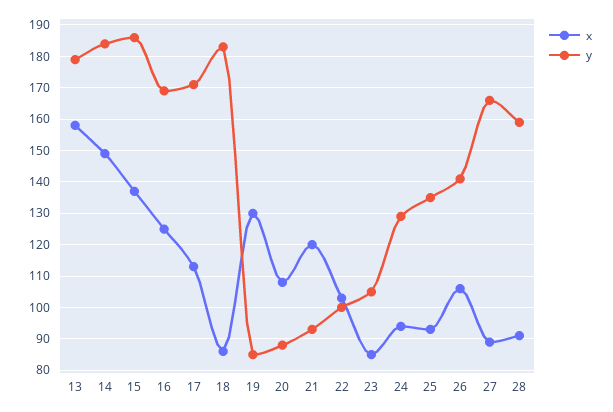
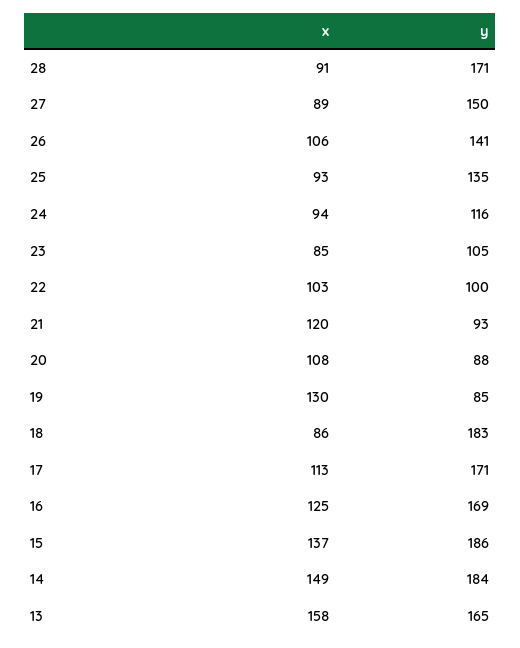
y, 13: 180 -> 165
y, 24: 130 -> 116
y, 27: 165 -> 150
y, 28: 160 -> 171

